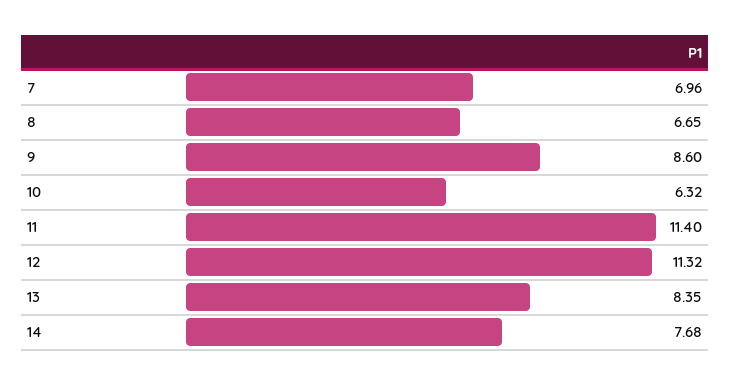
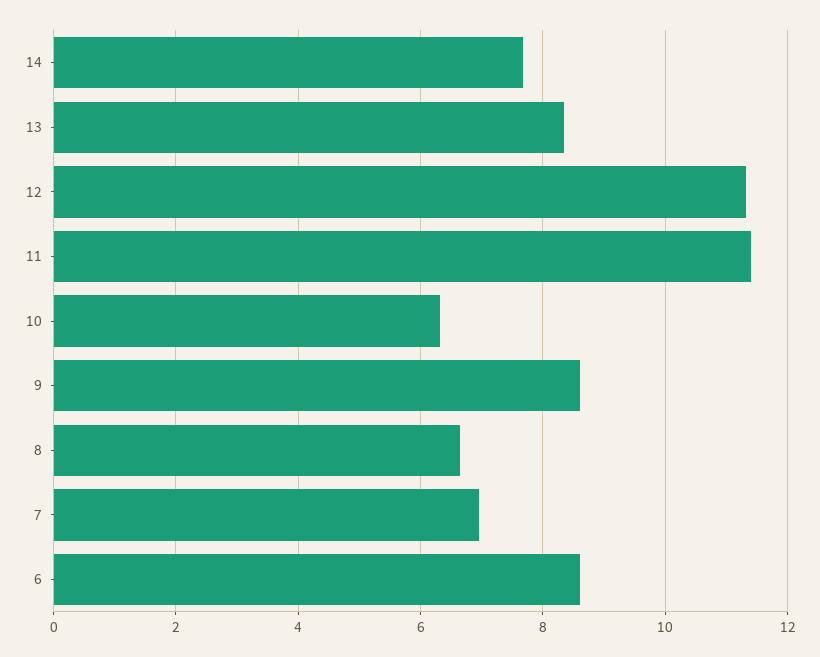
6: none -> 8.6

